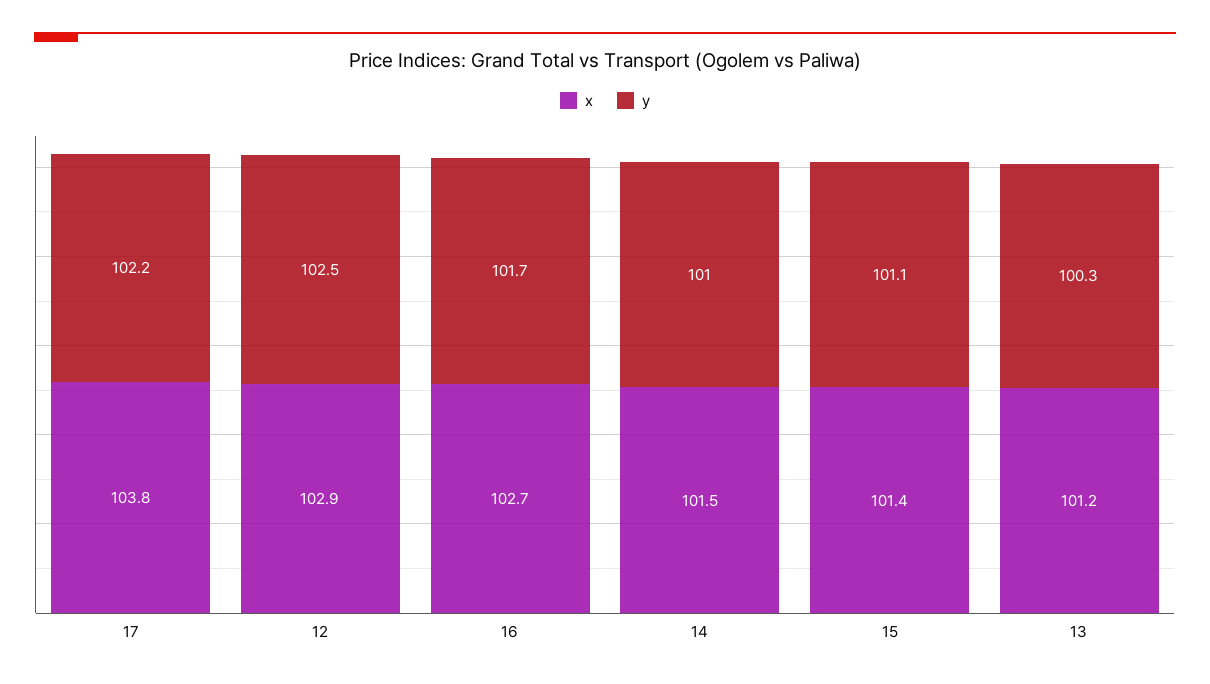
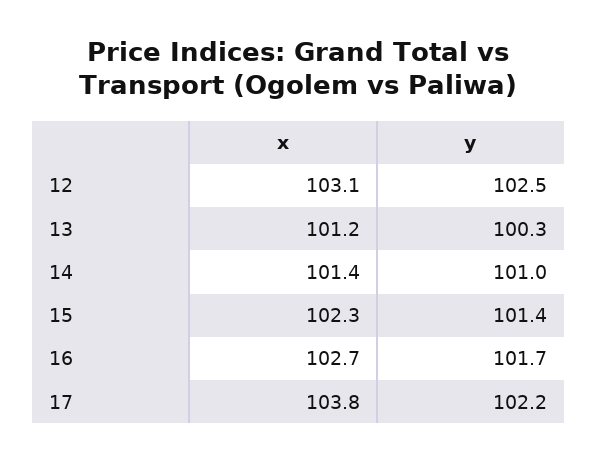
x, 12: 102.9 -> 103.1
x, 14: 101.5 -> 101.4
x, 15: 101.4 -> 102.3
y, 15: 101.1 -> 101.4

